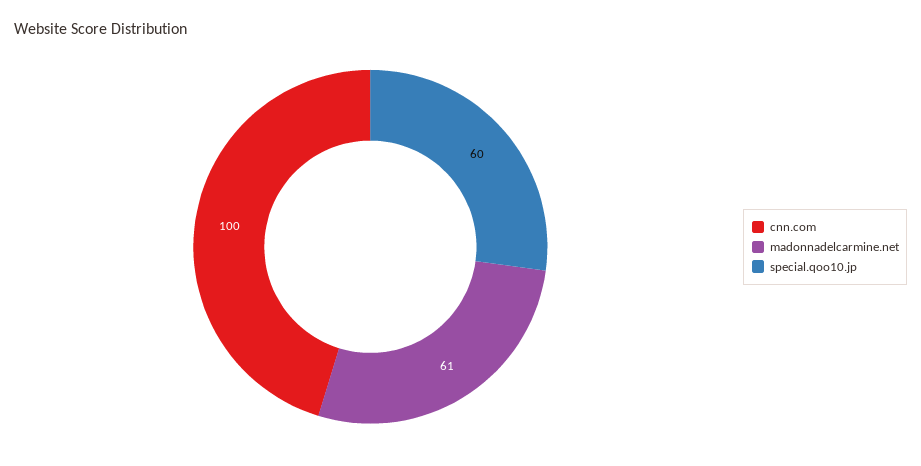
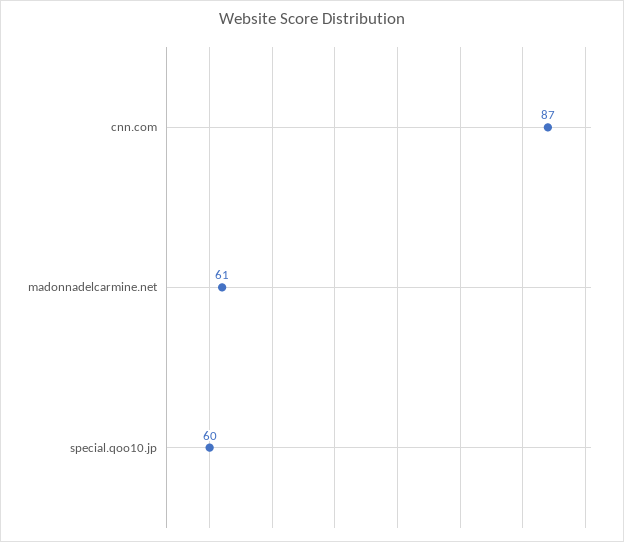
cnn.com: 100 -> 87

